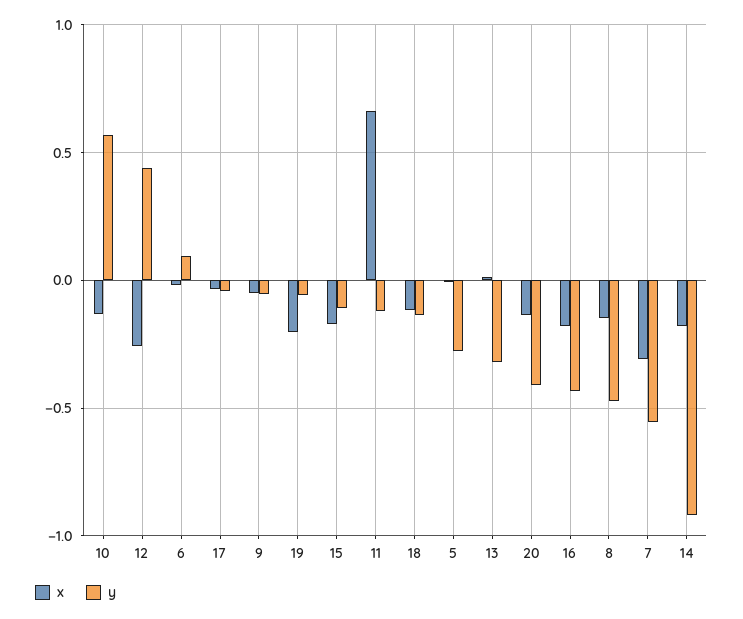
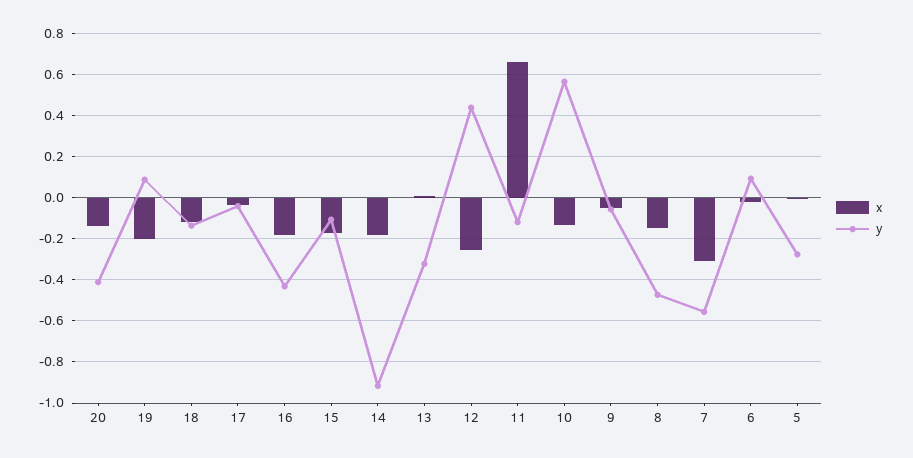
y, 19: -0.05 -> 0.1

